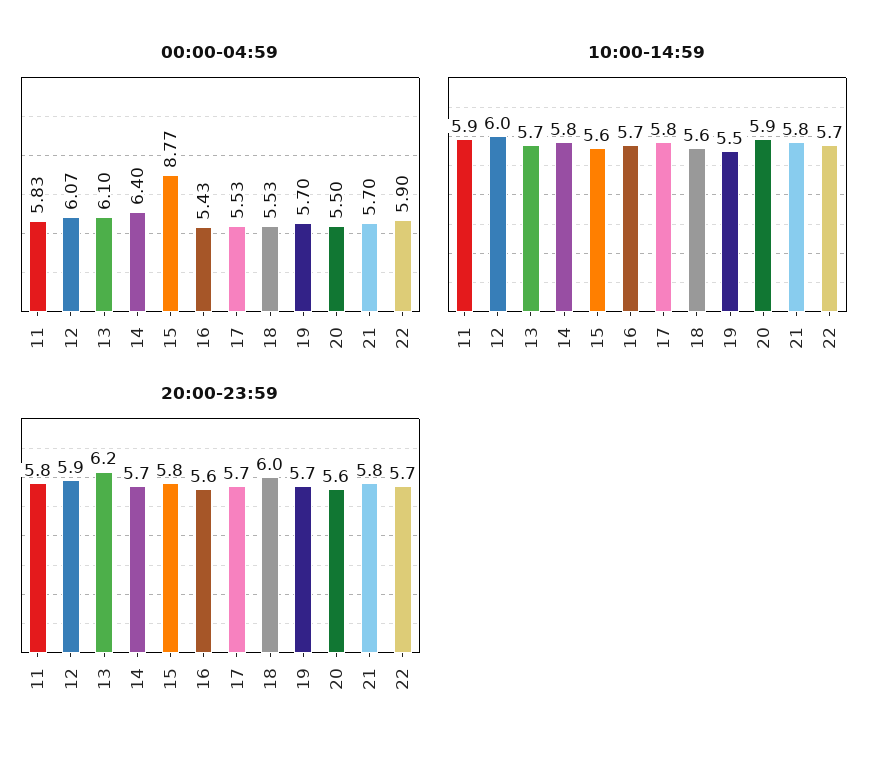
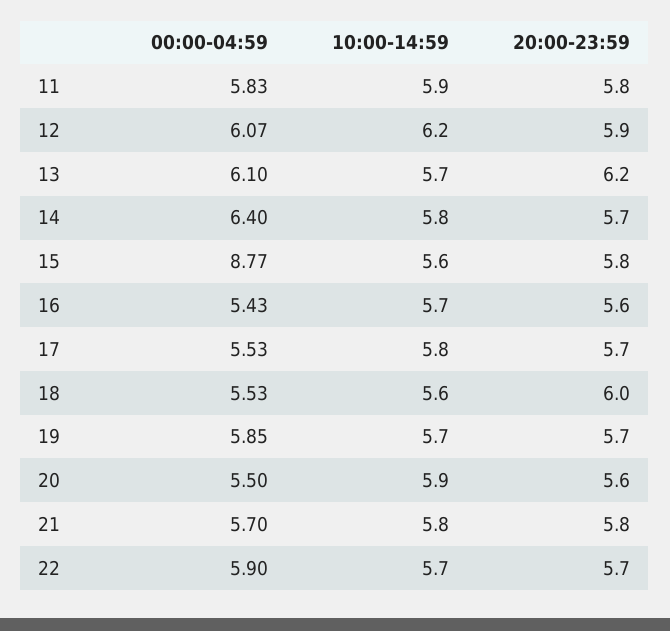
00:00-04:59, 19: 5.7 -> 5.85
10:00-14:59, 12: 6 -> 6.2
10:00-14:59, 19: 5.5 -> 5.7

